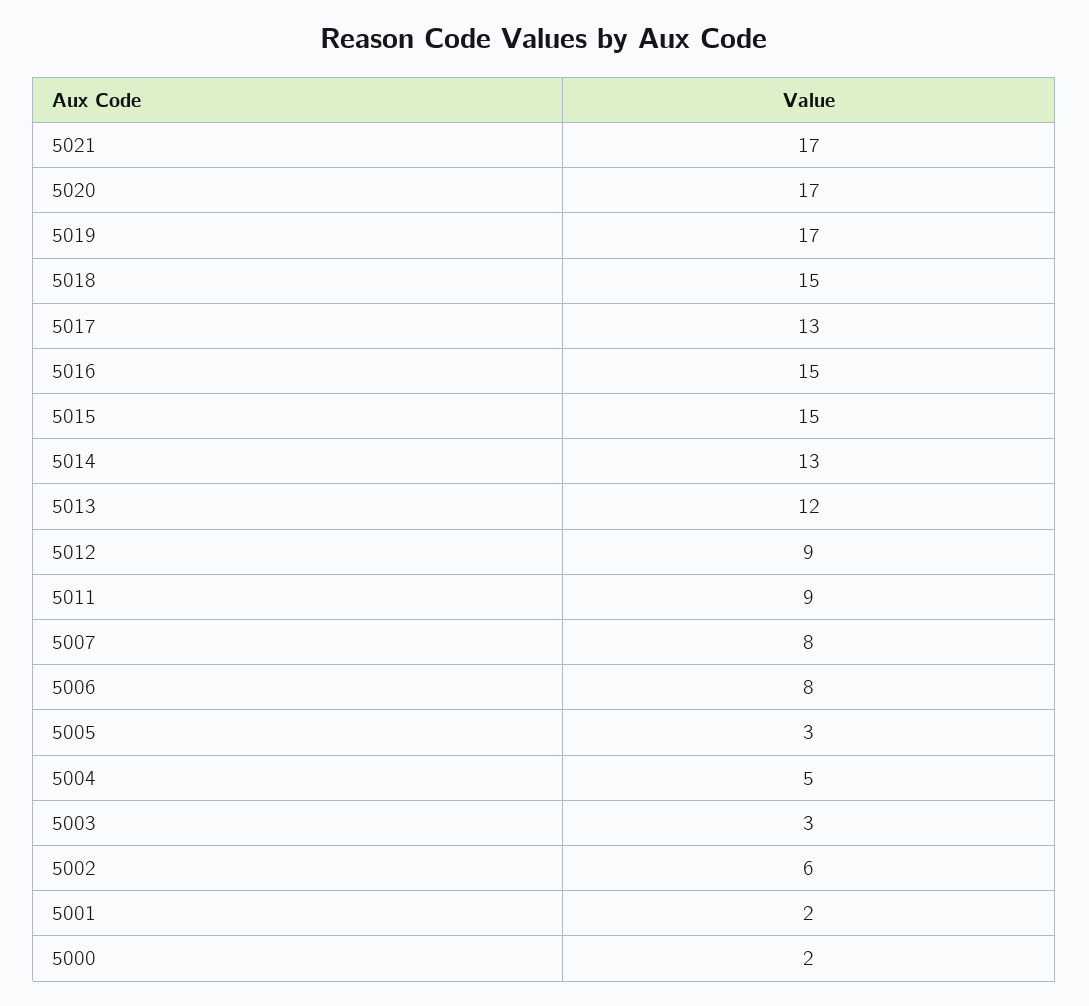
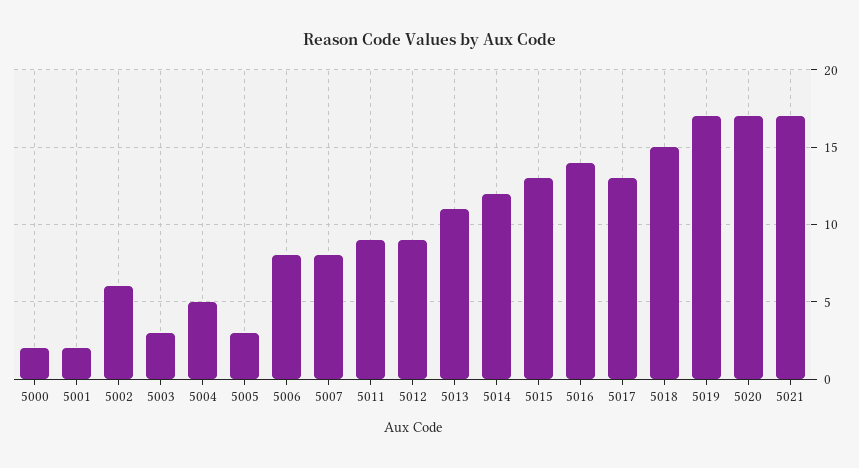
5016: 15 -> 14
5015: 15 -> 13
5014: 13 -> 12
5013: 12 -> 11

